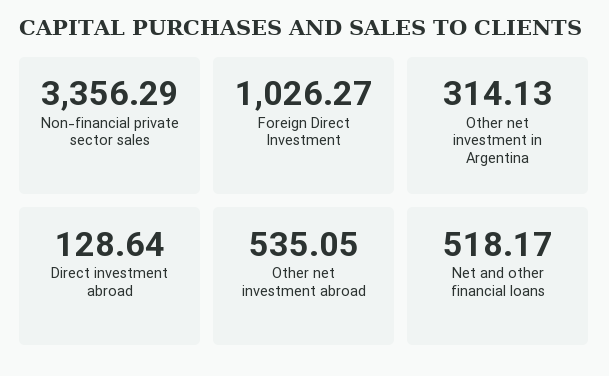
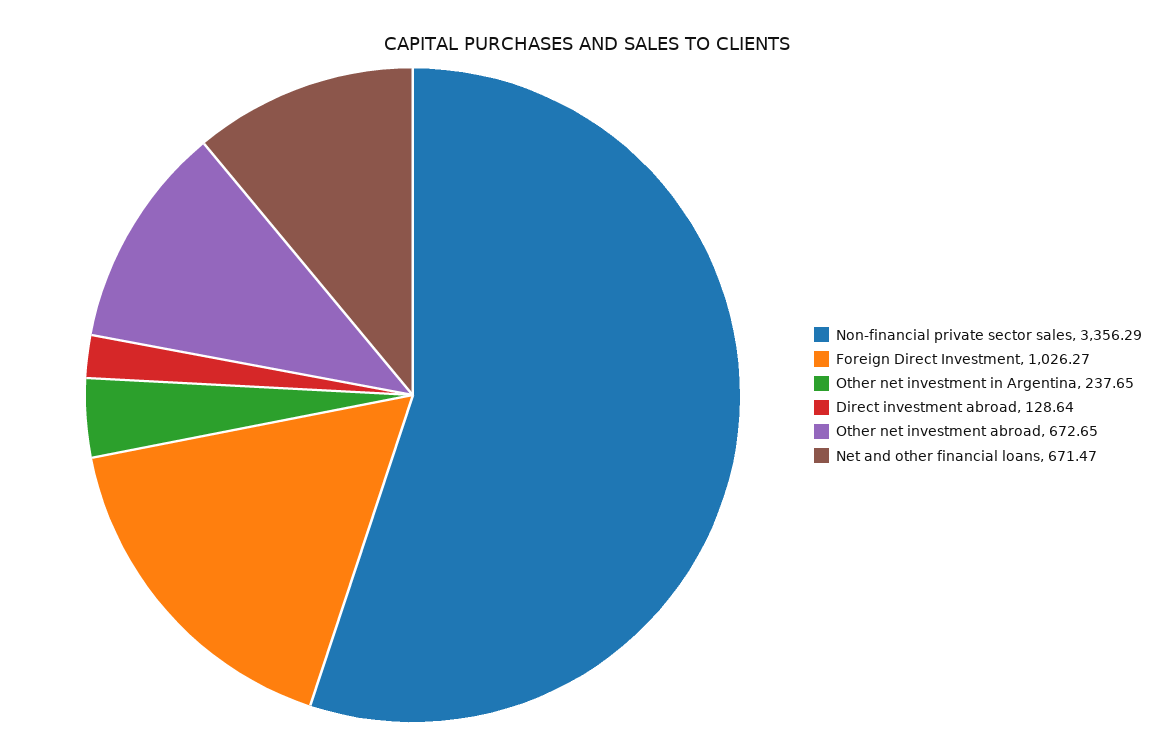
Other net investment in Argentina: 314.13 -> 237.65
Other net investment abroad: 535.05 -> 672.65
Net and other financial loans: 518.17 -> 671.47

